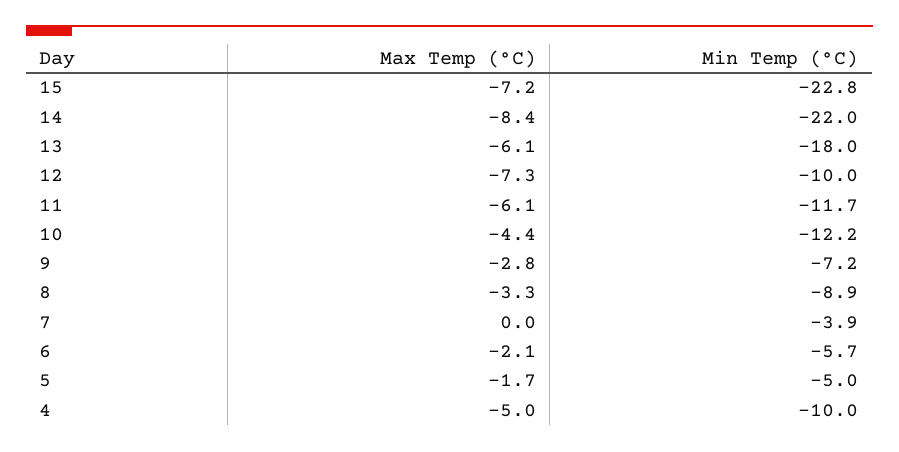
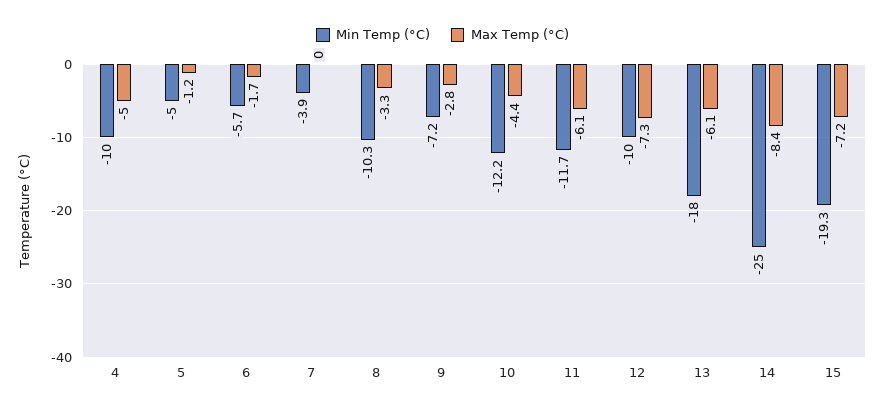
Min Temp (°C), 15: -22.8 -> -19.3
Min Temp (°C), 14: -22 -> -25
Min Temp (°C), 8: -8.9 -> -10.3
Max Temp (°C), 6: -2.1 -> -1.7
Max Temp (°C), 5: -1.7 -> -1.2

